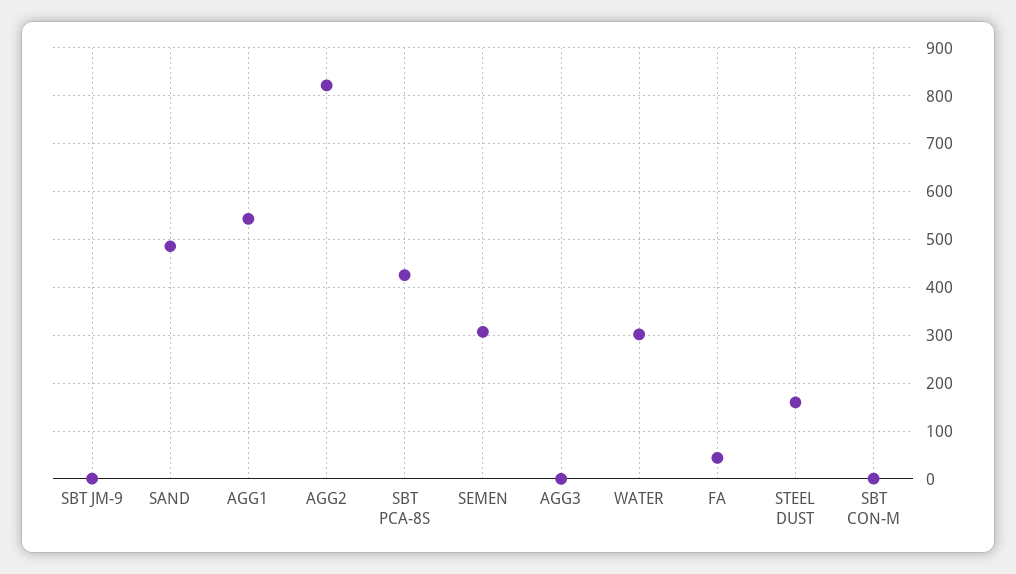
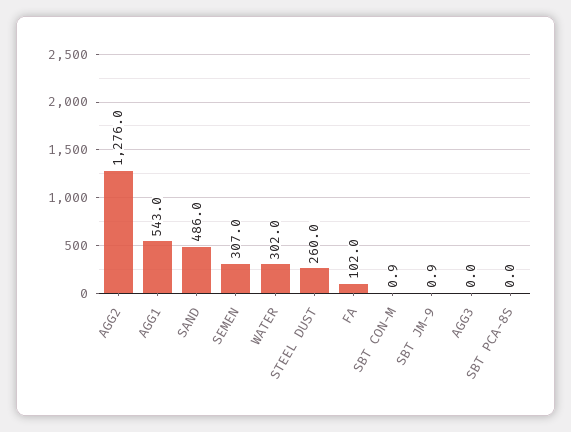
AGG2: 820 -> 1276
SBT PCA-8S: 420 -> 0
FA: 40 -> 102
STEEL DUST: 160 -> 260

